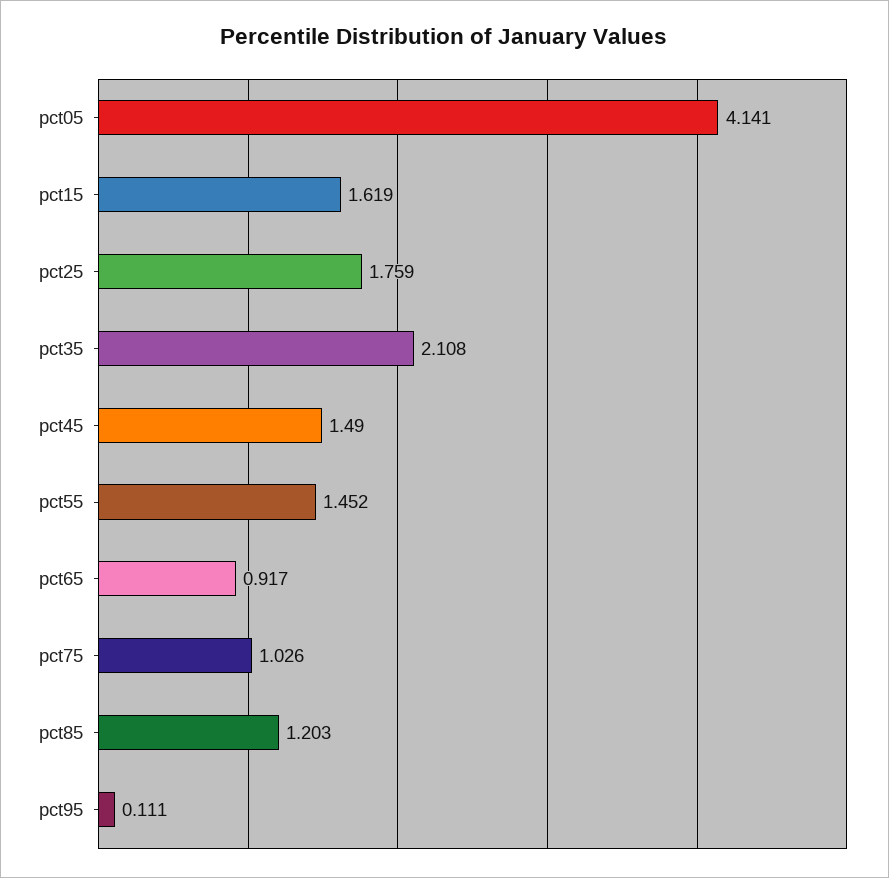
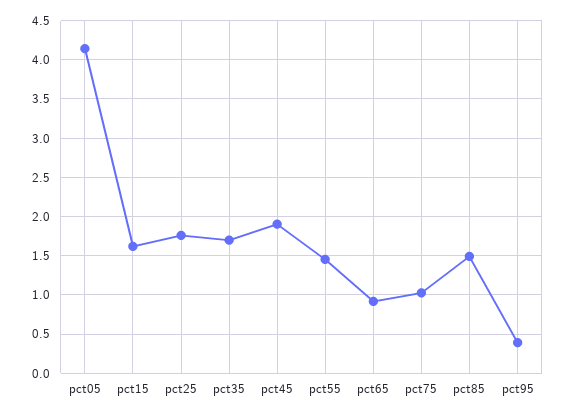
pct35: 2.108 -> 1.7
pct45: 1.49 -> 1.9
pct85: 1.203 -> 1.5
pct95: 0.111 -> 0.4

